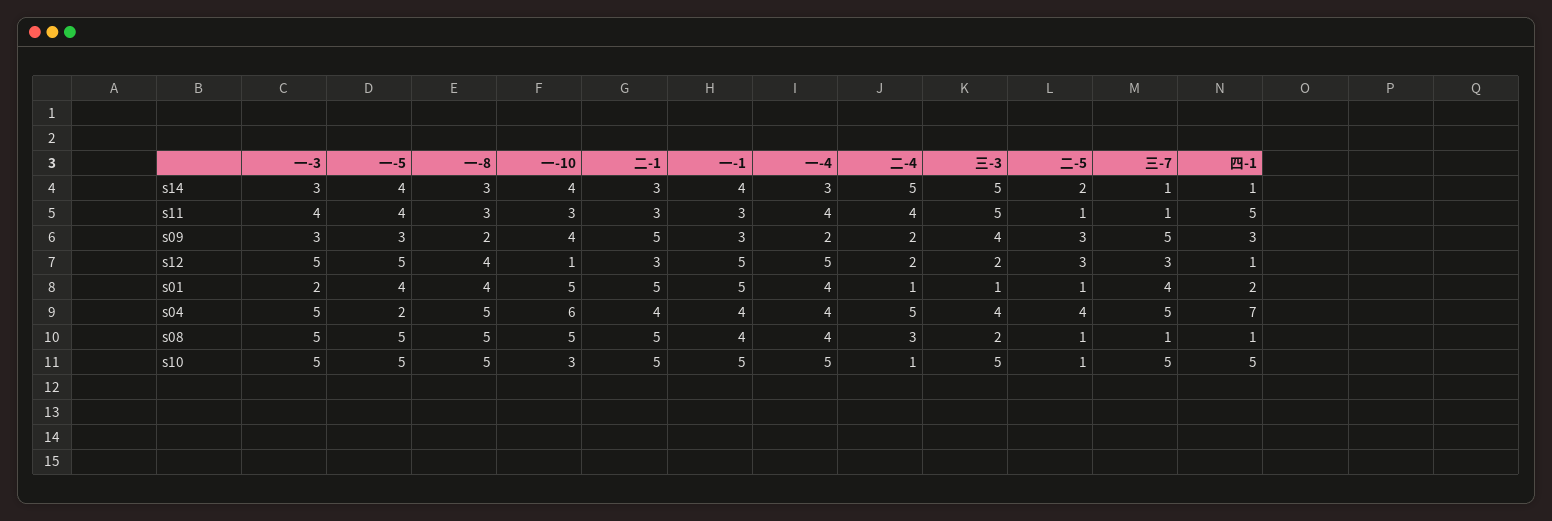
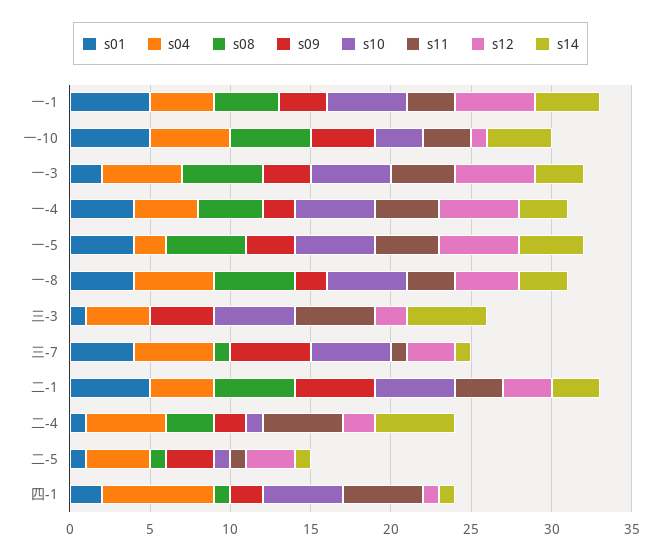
s14, 二-5: 2 -> 1
s11, 二-4: 4 -> 5
s09, 四-1: 3 -> 2
s04, 一-10: 6 -> 5
s08, 三-3: 2 -> 0

